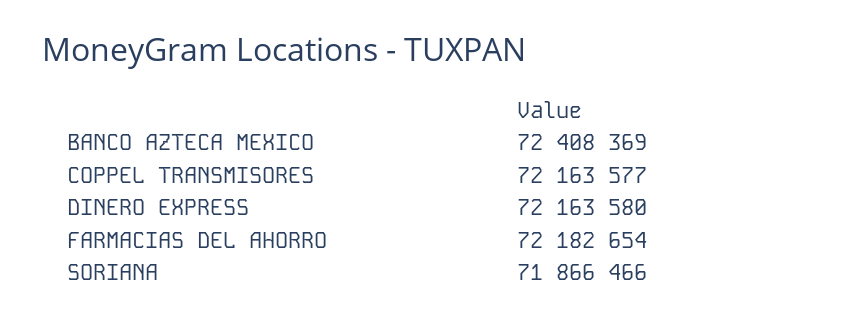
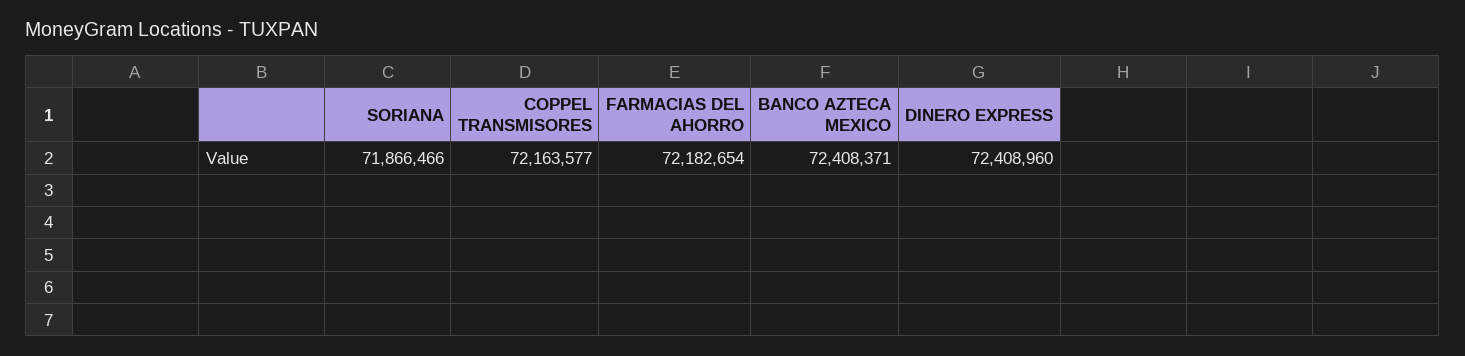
BANCO AZTECA MEXICO: 72408369 -> 72408371
DINERO EXPRESS: 72163580 -> 72408960

